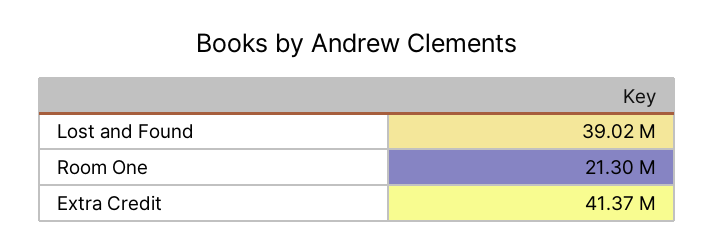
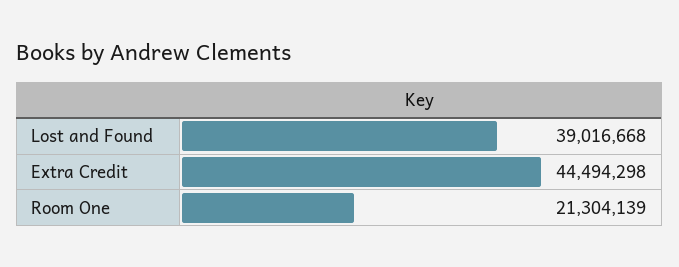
Extra Credit: 41370000 -> 44494298

